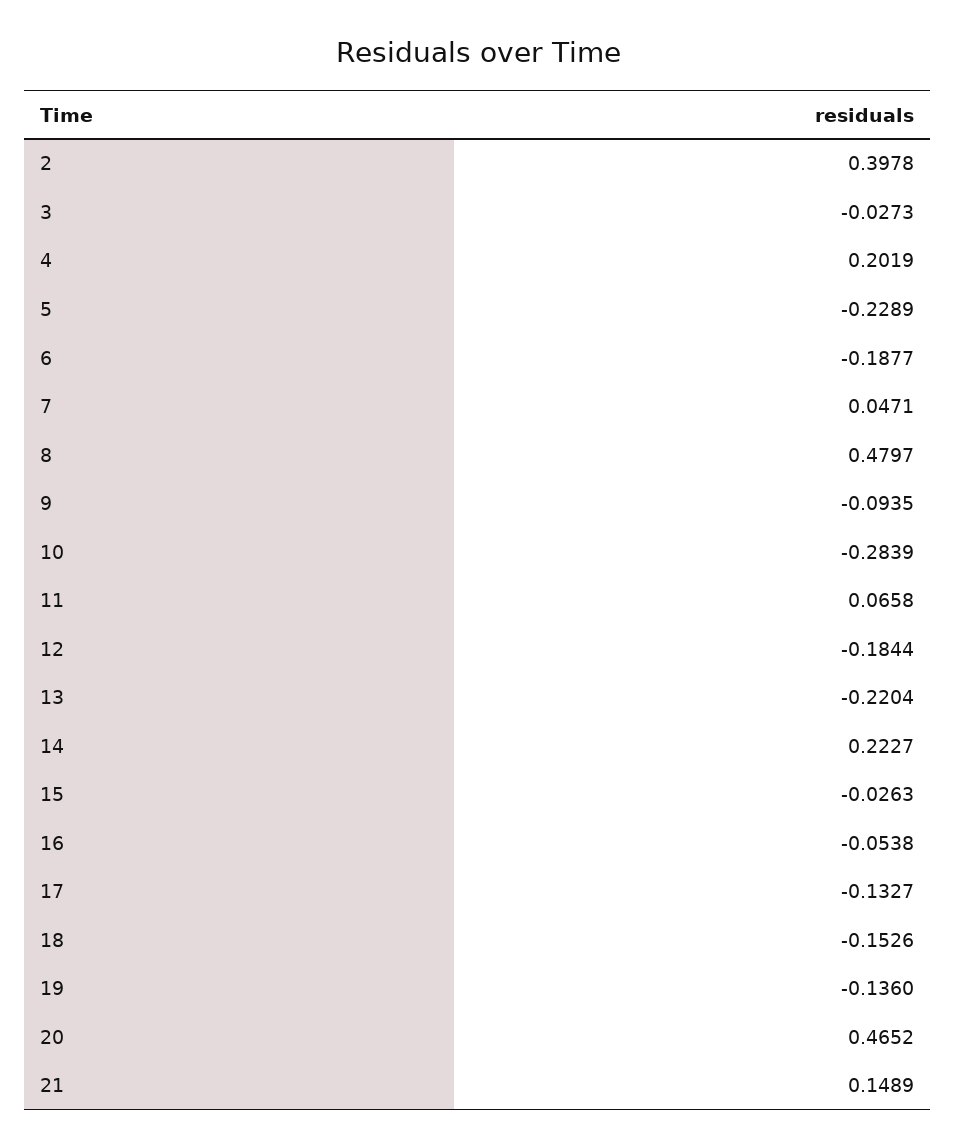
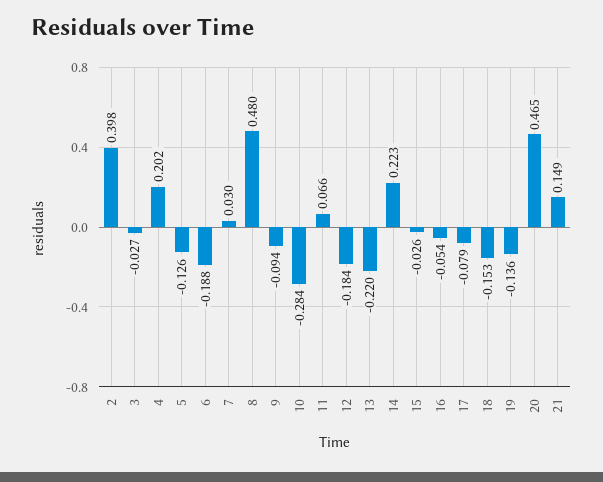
5: -0.2289 -> -0.126
7: 0.0471 -> 0.03
17: -0.1327 -> -0.079

